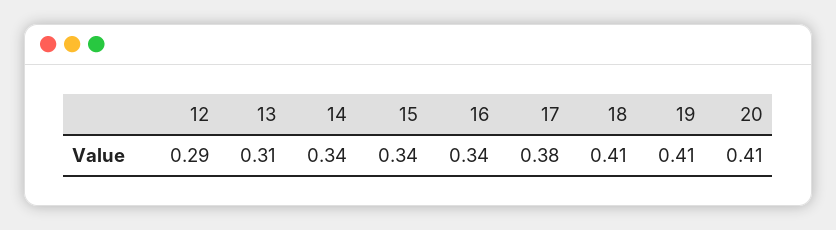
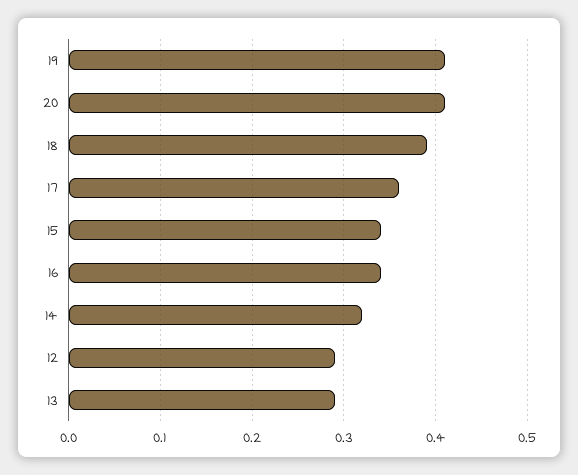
13: 0.31 -> 0.29
14: 0.34 -> 0.32
17: 0.38 -> 0.36
18: 0.41 -> 0.39

